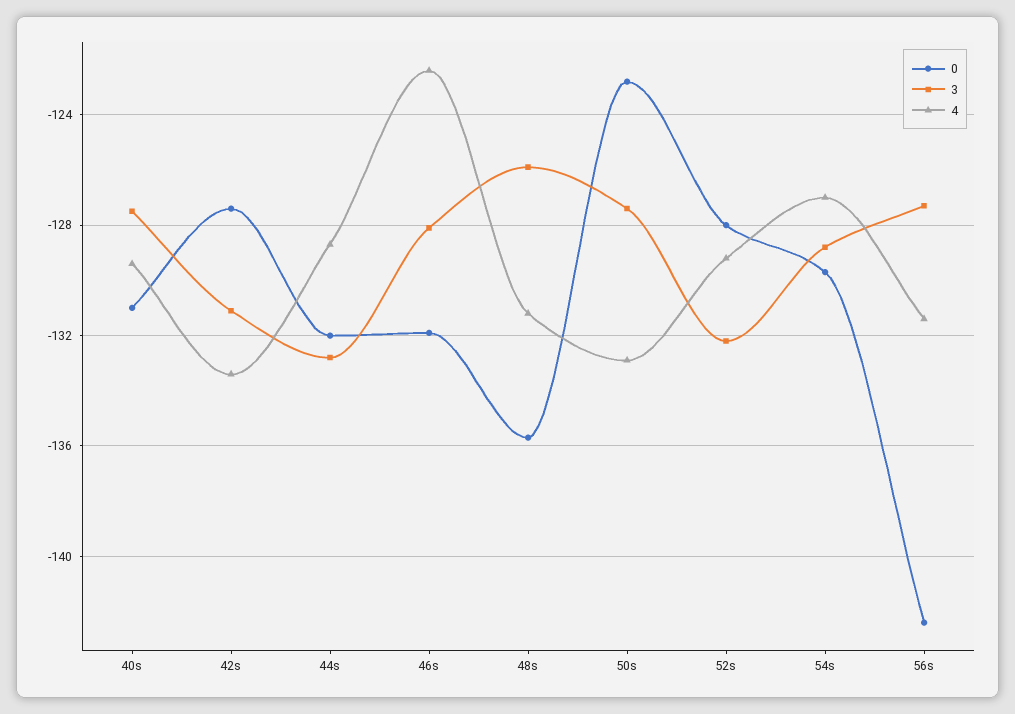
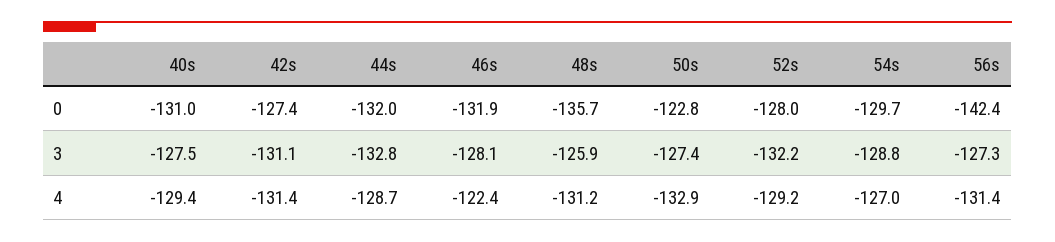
4, 42s: -133.5 -> -131.4

